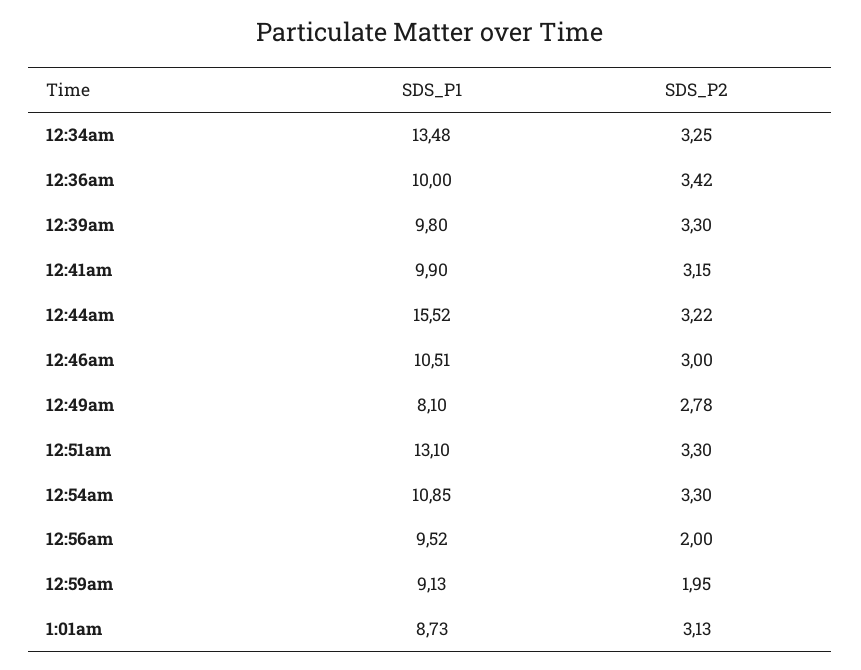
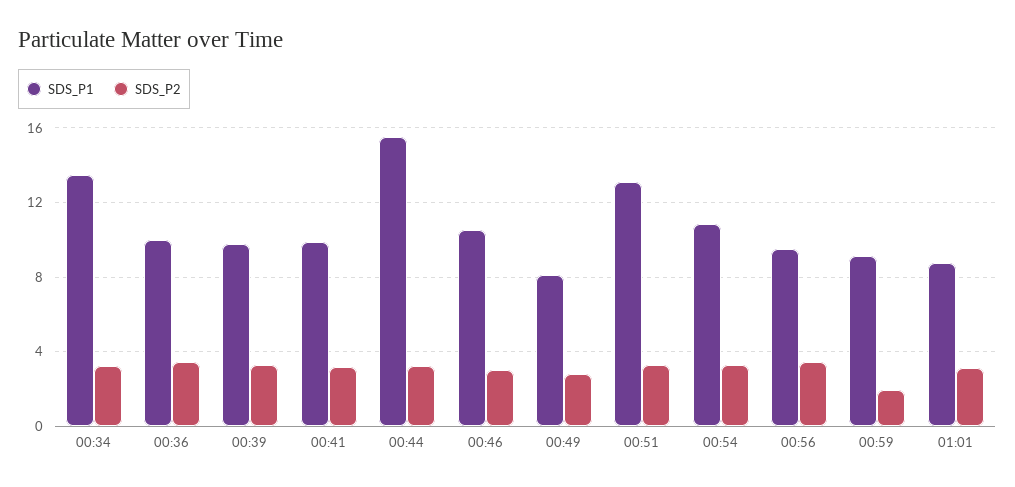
SDS_P2, 12:56am: 2 -> 3.5

